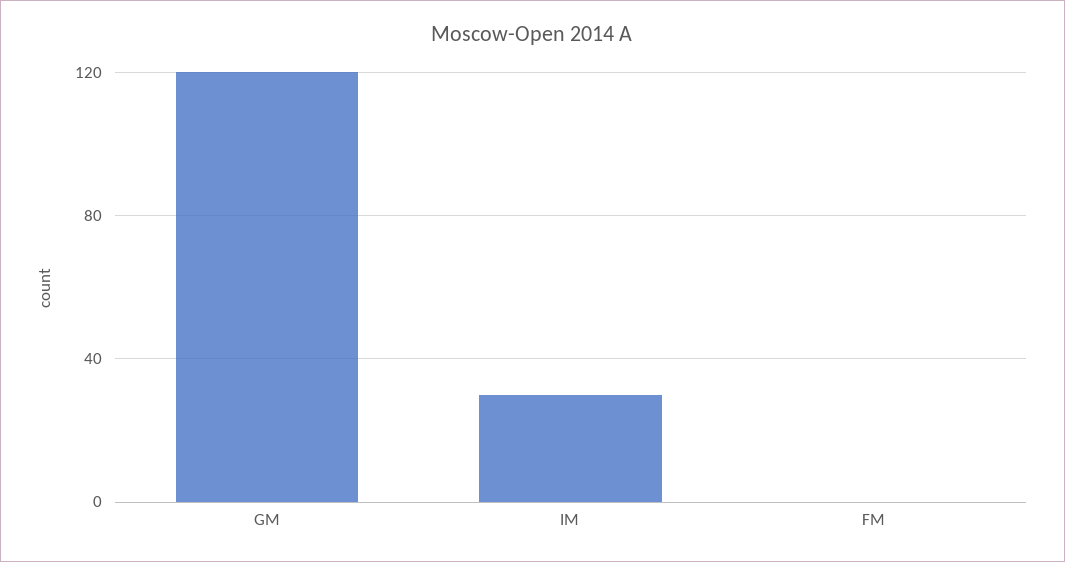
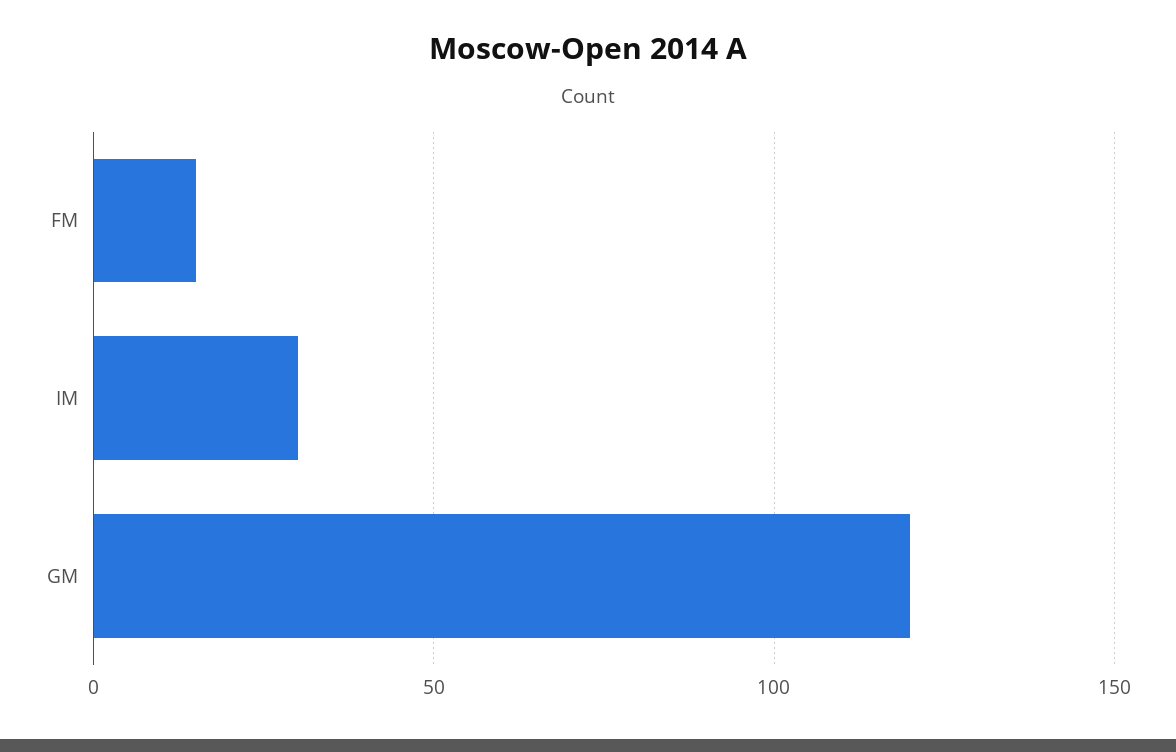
FM: 0 -> 15

